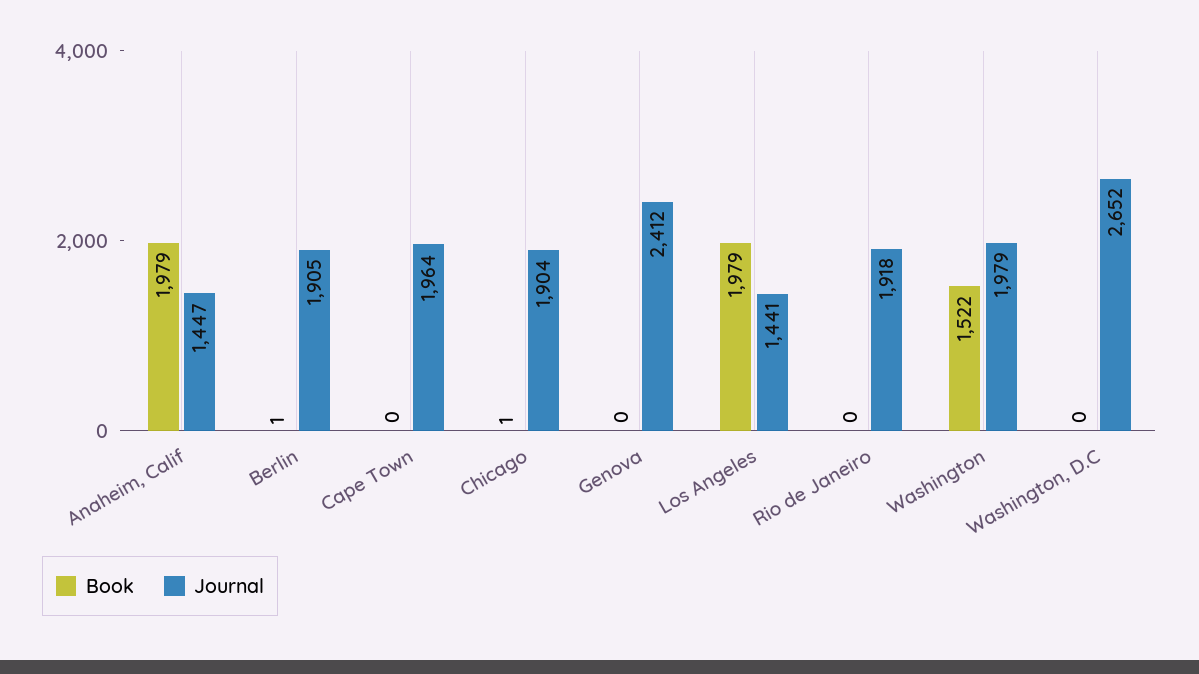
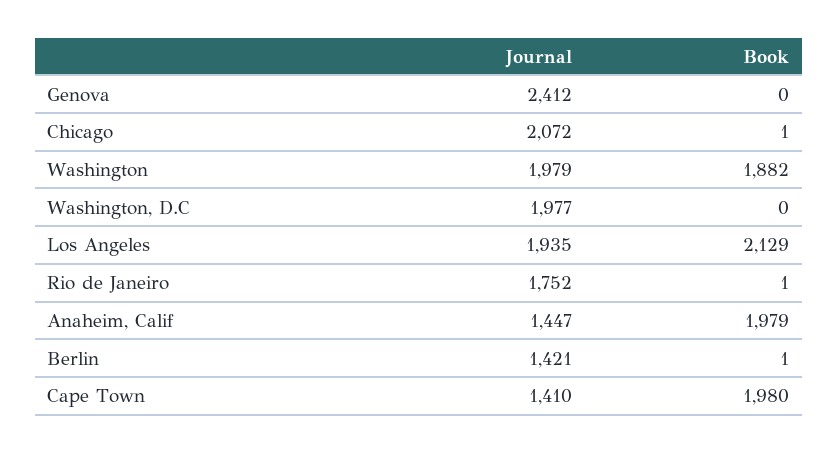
Journal, Berlin: 1905 -> 1421
Book, Cape Town: 0 -> 1980
Journal, Cape Town: 1964 -> 1410
Journal, Chicago: 1904 -> 2072
Book, Los Angeles: 1979 -> 2129
Journal, Los Angeles: 1441 -> 1935
Book, Rio de Janeiro: 0 -> 1
Journal, Rio de Janeiro: 1918 -> 1752
Book, Washington: 1522 -> 1882
Journal, Washington, D.C: 2652 -> 1977

